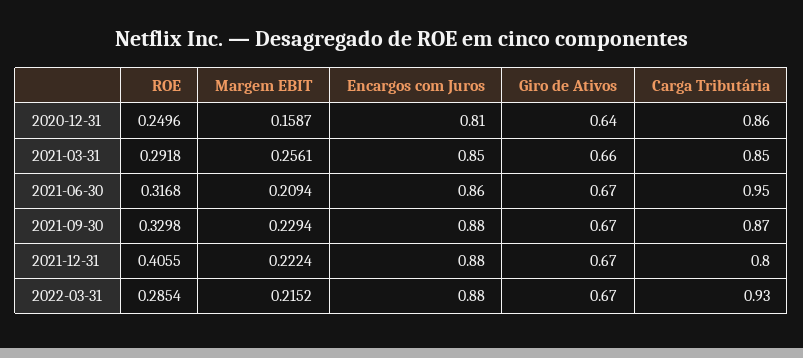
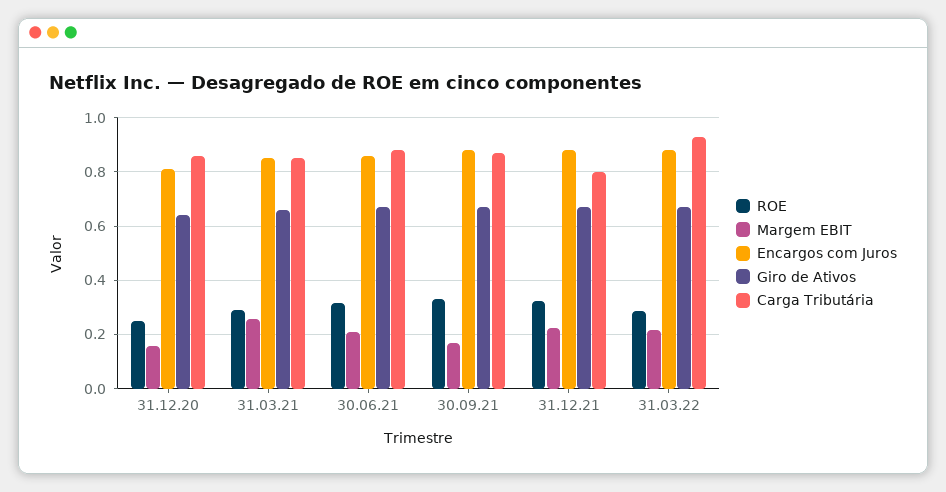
Carga Tributária, 2021-06-30: 0.95 -> 0.875
Margem EBIT, 2021-09-30: 0.2294 -> 0.175
ROE, 2021-12-31: 0.4055 -> 0.325

